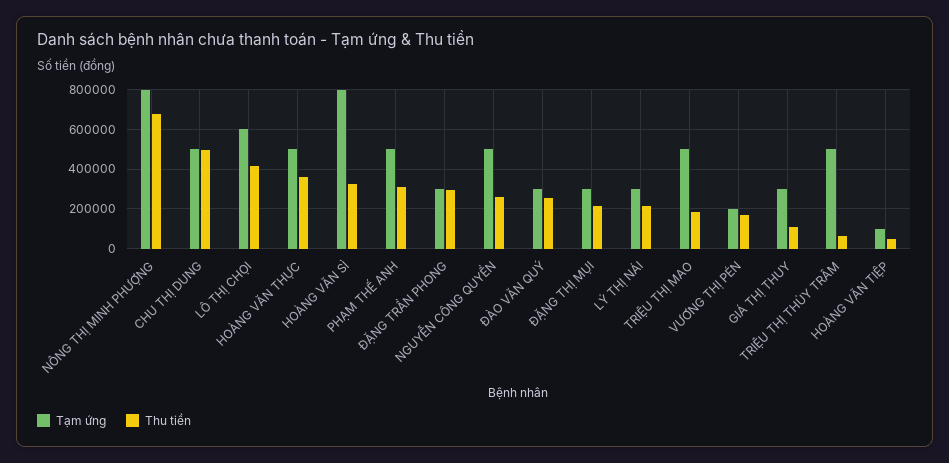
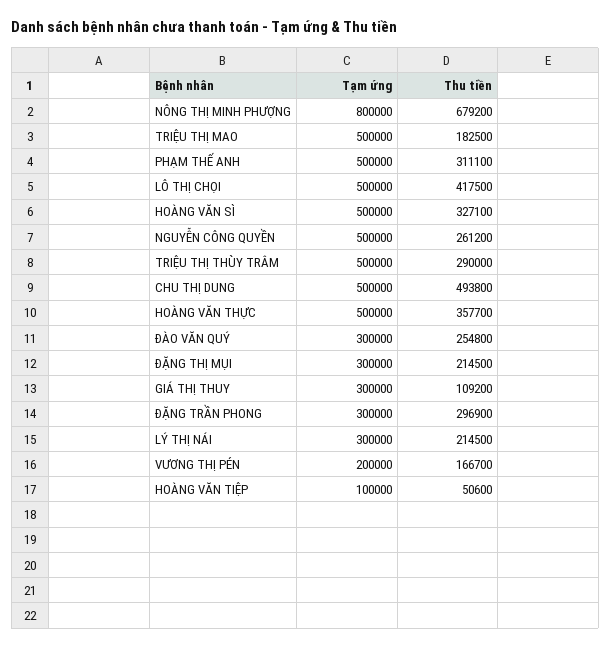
Tạm ứng, LÔ THỊ CHỌI: 600000 -> 500000
Tạm ứng, HOÀNG VĂN SÌ: 800000 -> 500000
Thu tiền, TRIỆU THỊ THÙY TRÂM: 50000 -> 290000

